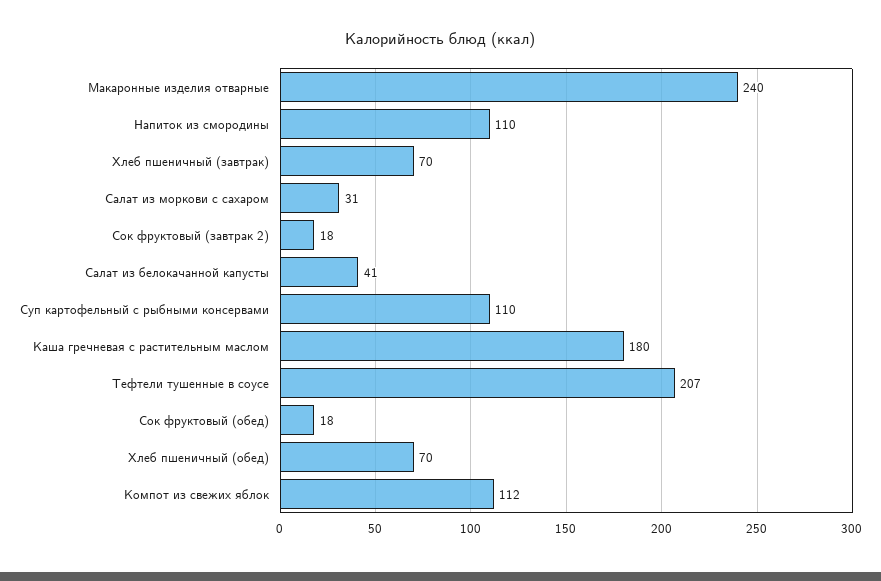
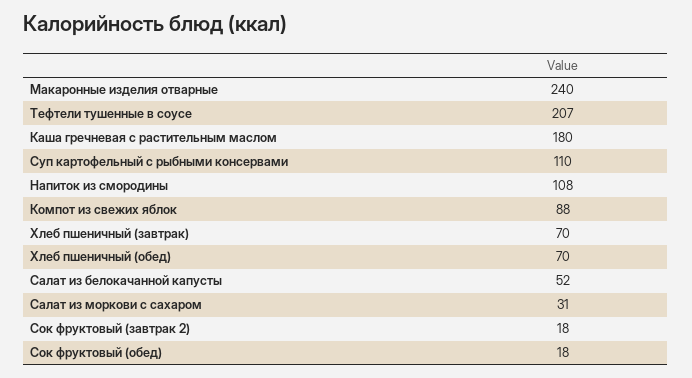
Напиток из смородины: 110 -> 108
Салат из белокачанной капусты: 41 -> 52
Компот из свежих яблок: 112 -> 88

